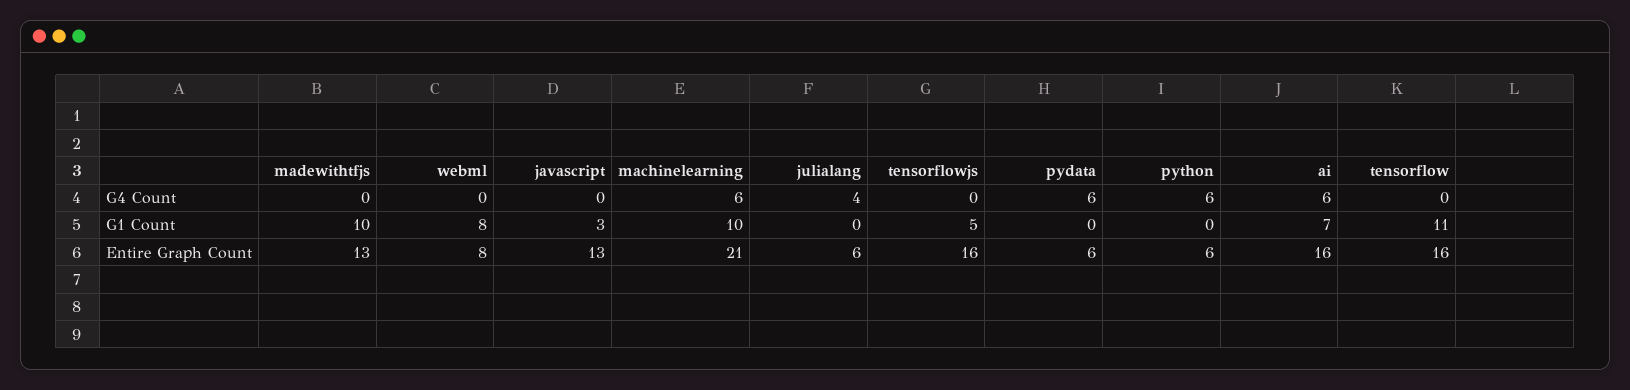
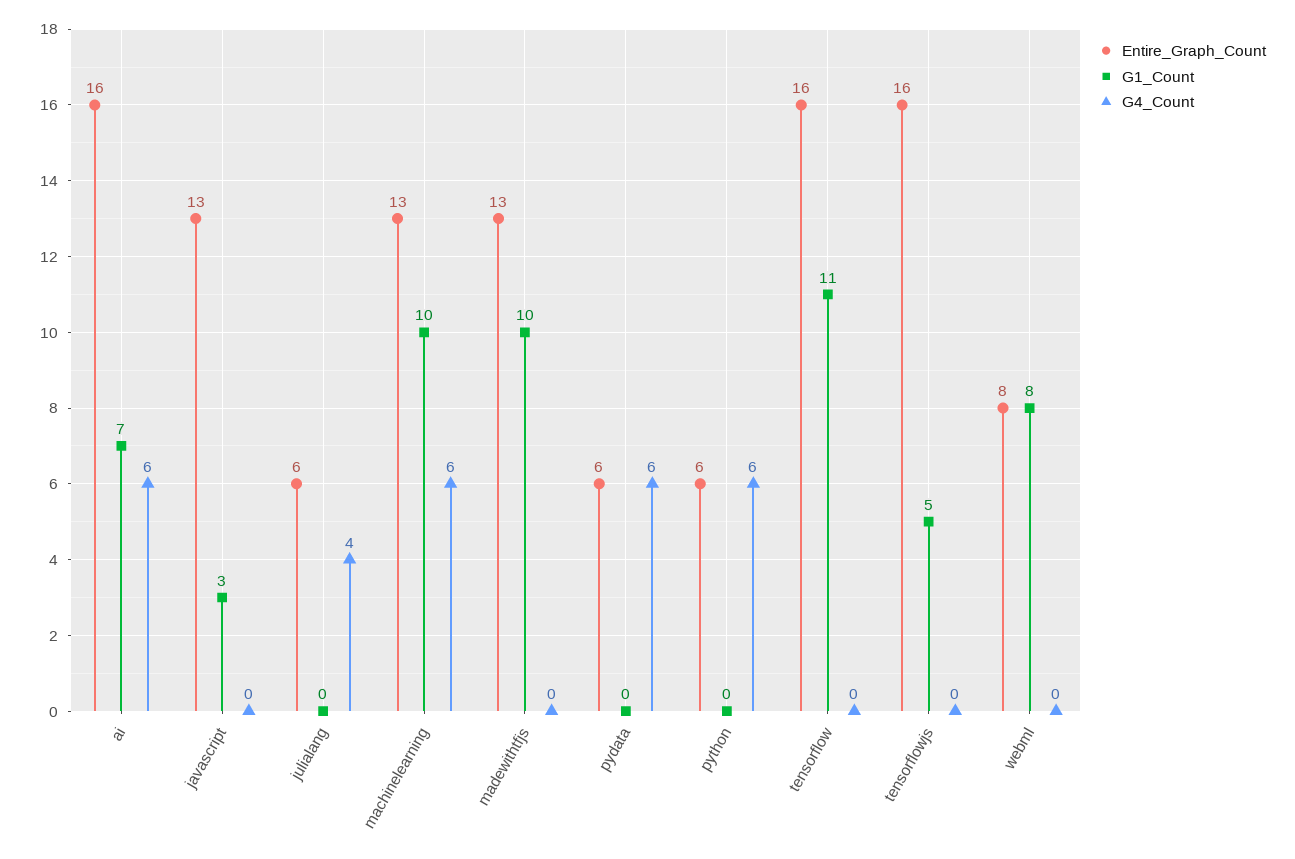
Entire Graph Count, machinelearning: 21 -> 13

